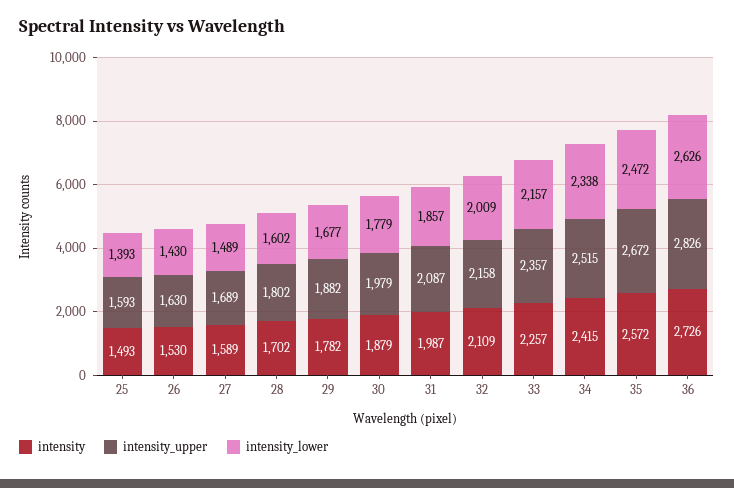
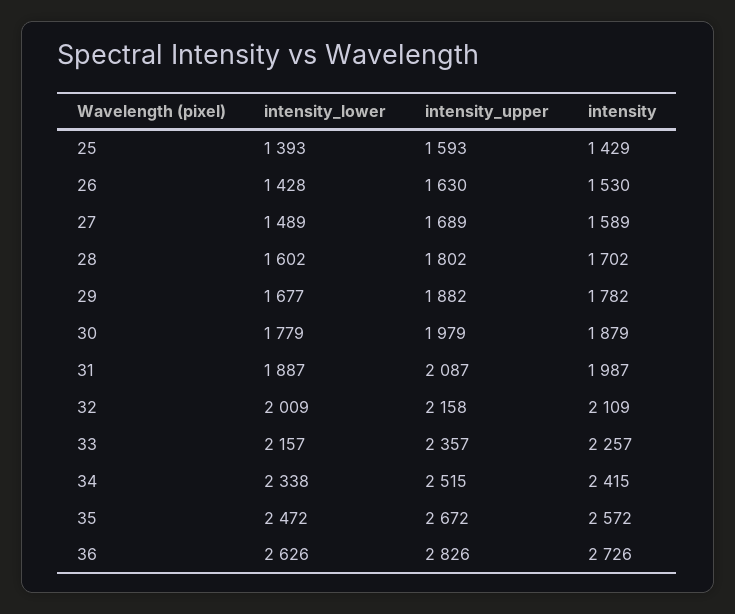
intensity, 25: 1493 -> 1429
intensity_lower, 26: 1430 -> 1428
intensity_lower, 31: 1857 -> 1887

